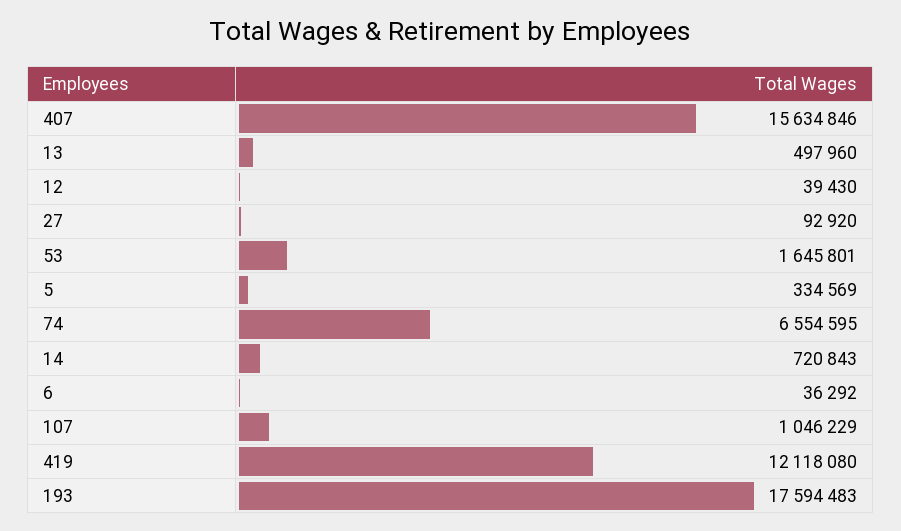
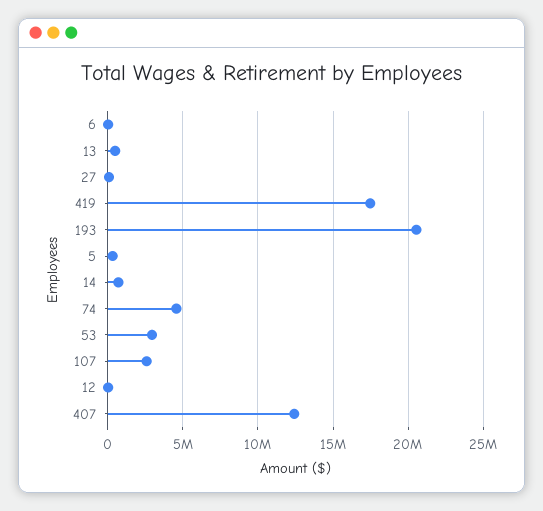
407: 15634846 -> 12500000
53: 1645801 -> 3000000
74: 6554595 -> 4500000
107: 1046229 -> 2500000
419: 12118080 -> 17500000
193: 17594483 -> 20500000

